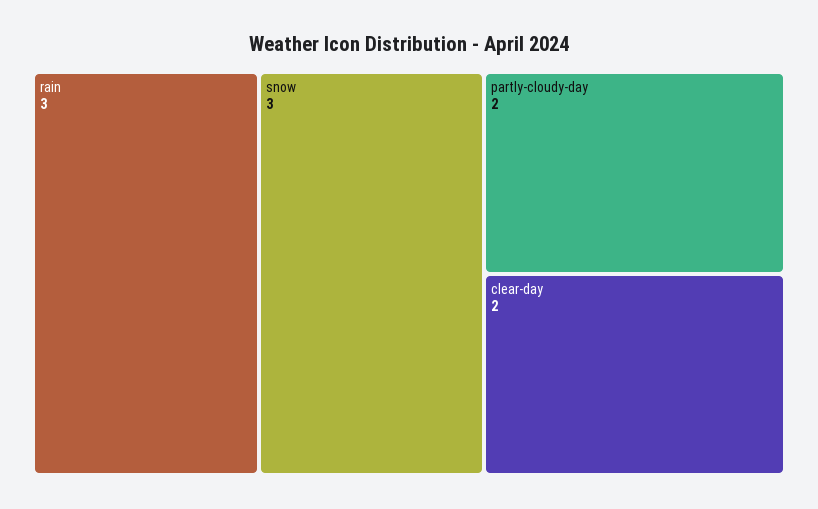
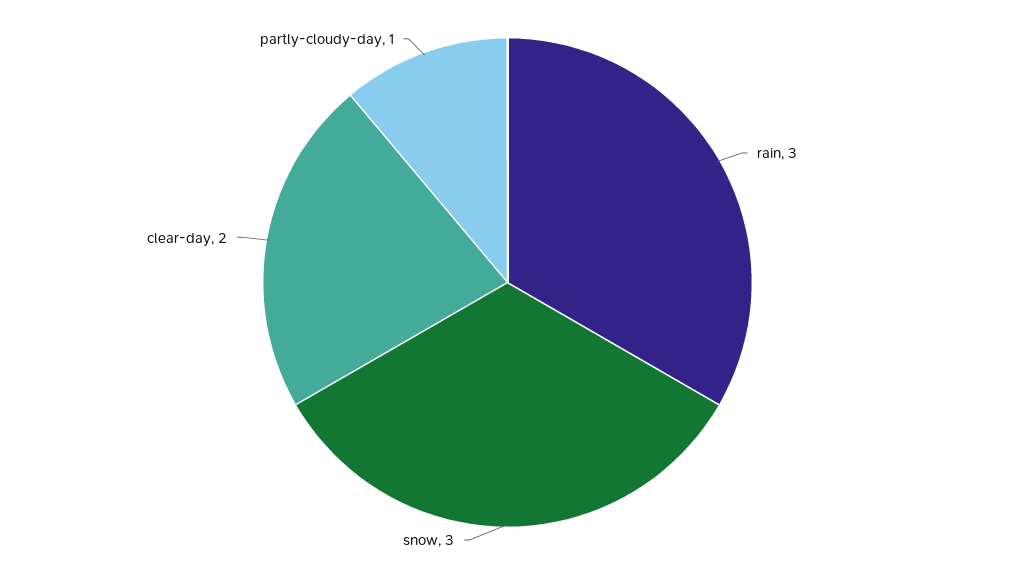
partly-cloudy-day: 2 -> 1

